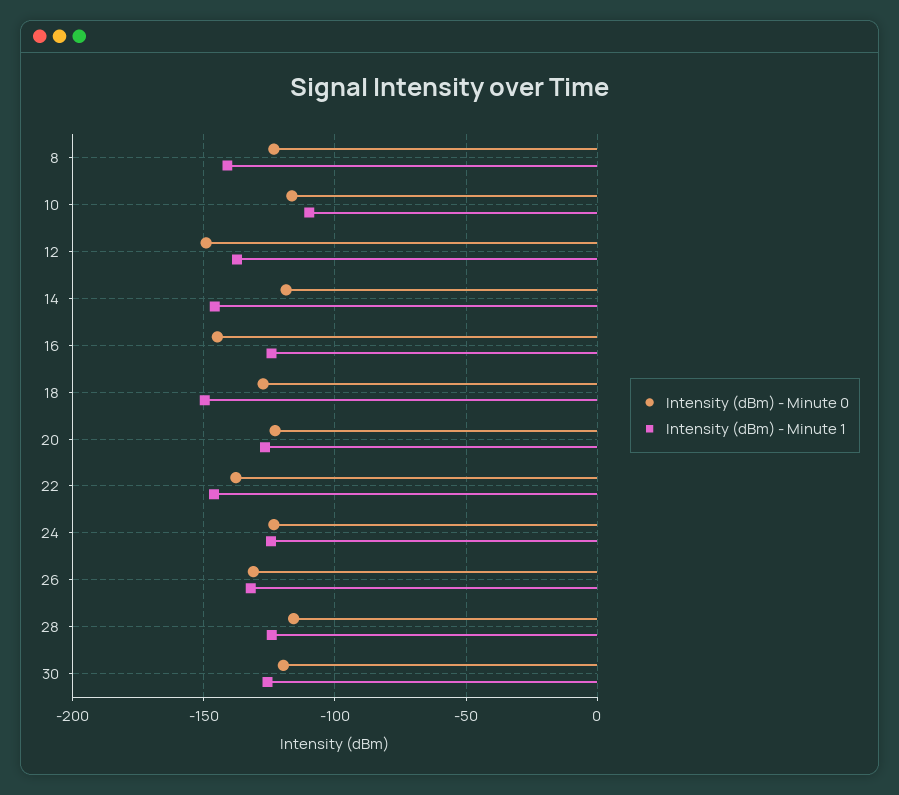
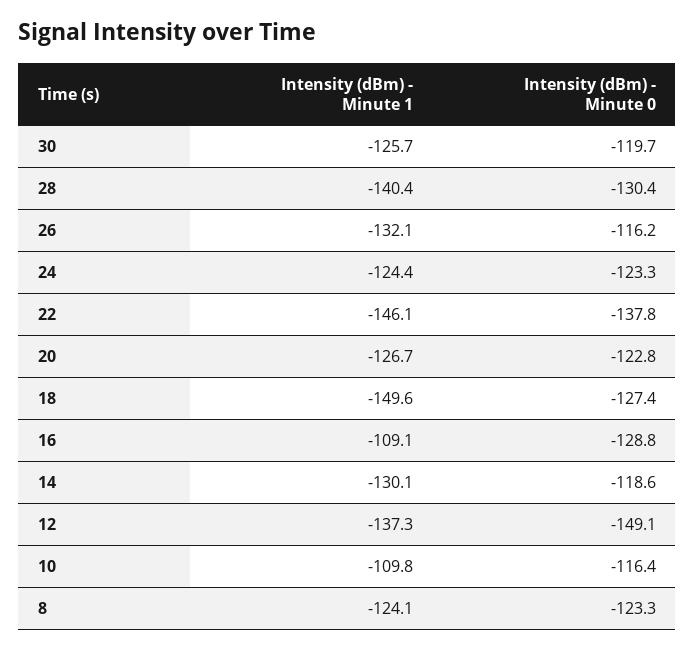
Intensity (dBm) - Minute 1, 8: -140 -> -124.1
Intensity (dBm) - Minute 1, 14: -145 -> -130.1
Intensity (dBm) - Minute 0, 16: -145 -> -128.8
Intensity (dBm) - Minute 1, 16: -125 -> -109.1
Intensity (dBm) - Minute 0, 26: -130 -> -116.2
Intensity (dBm) - Minute 0, 28: -115 -> -130.4
Intensity (dBm) - Minute 1, 28: -125 -> -140.4

